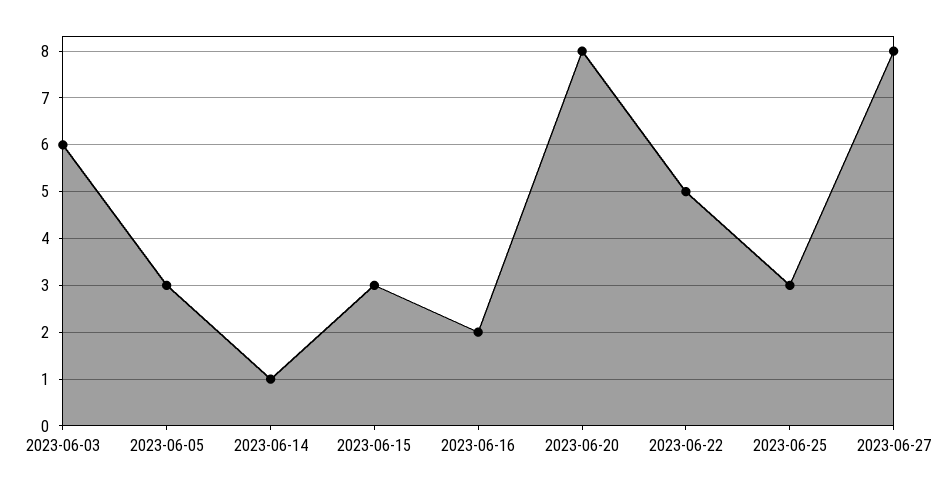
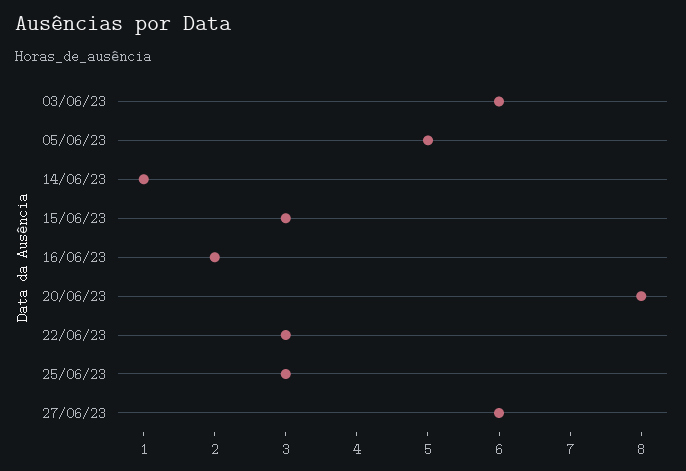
2023-06-05: 3 -> 5
2023-06-22: 5 -> 3
2023-06-27: 8 -> 6

